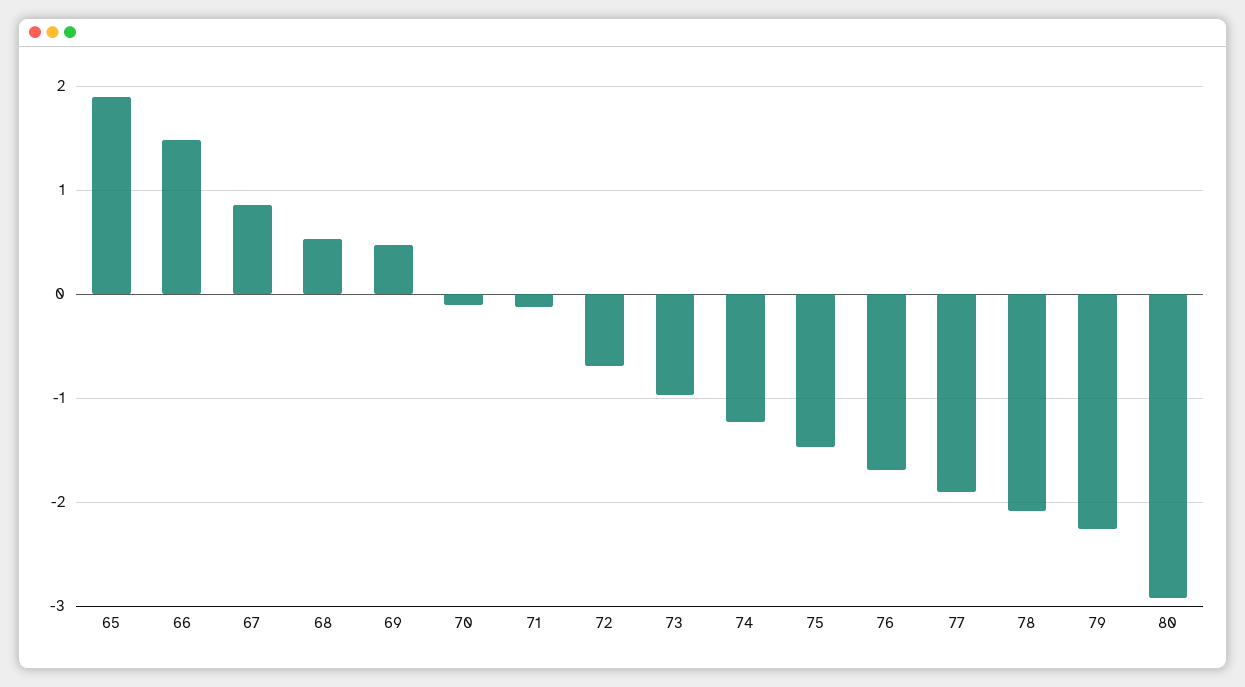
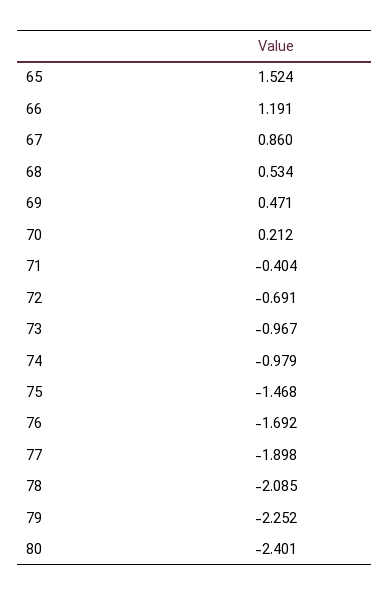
65: 1.9 -> 1.524
66: 1.5 -> 1.191
70: -0.1 -> 0.212
71: -0.1 -> -0.404
74: -1.2 -> -0.979
80: -2.9 -> -2.401

